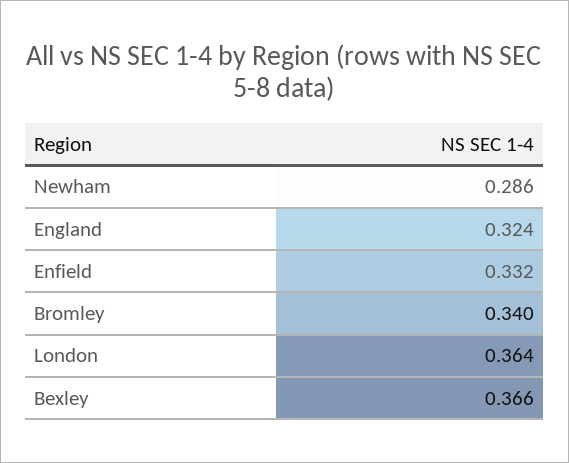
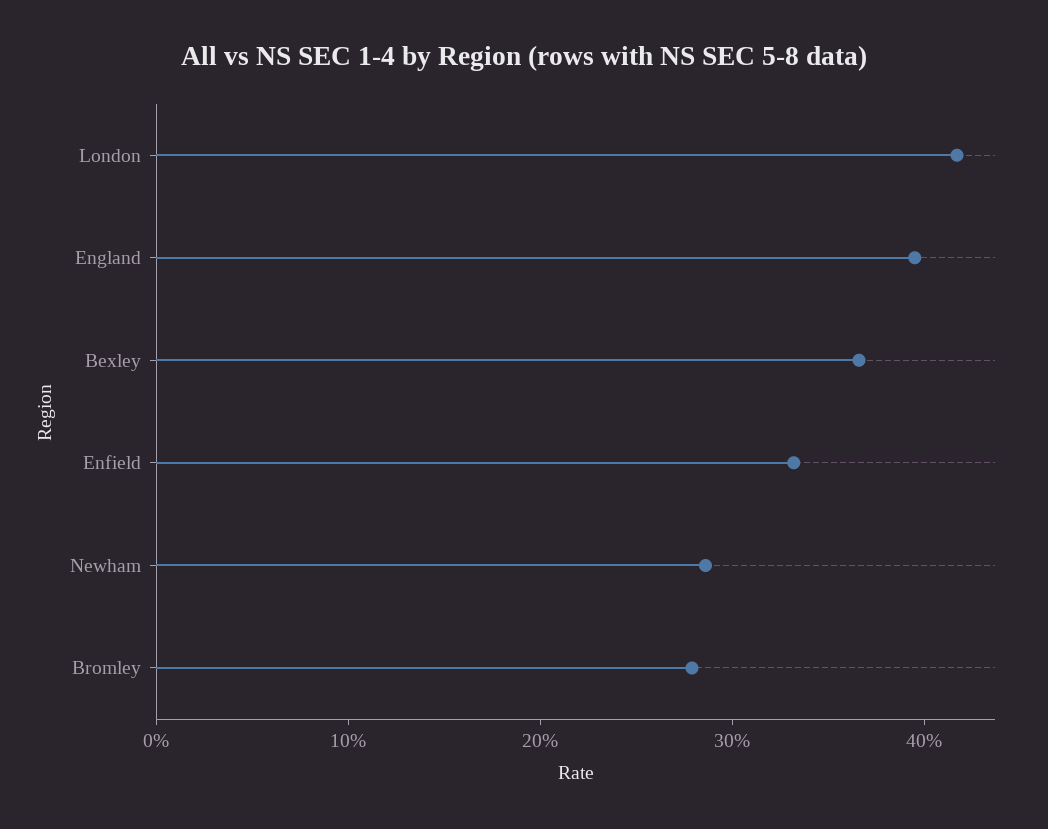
England: 0.324 -> 0.4
Bromley: 0.34 -> 0.28
London: 0.364 -> 0.42

